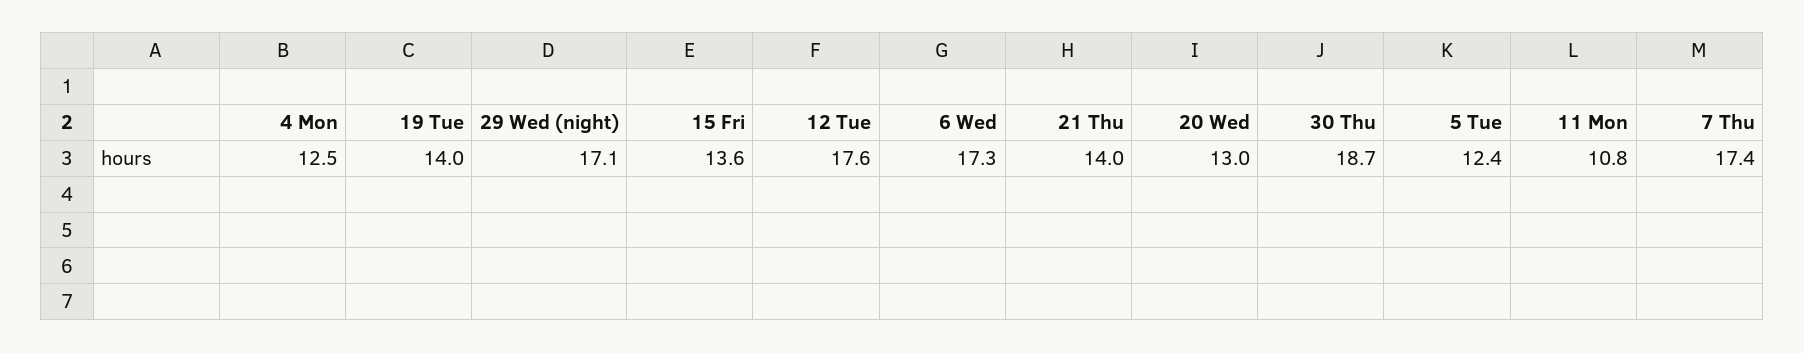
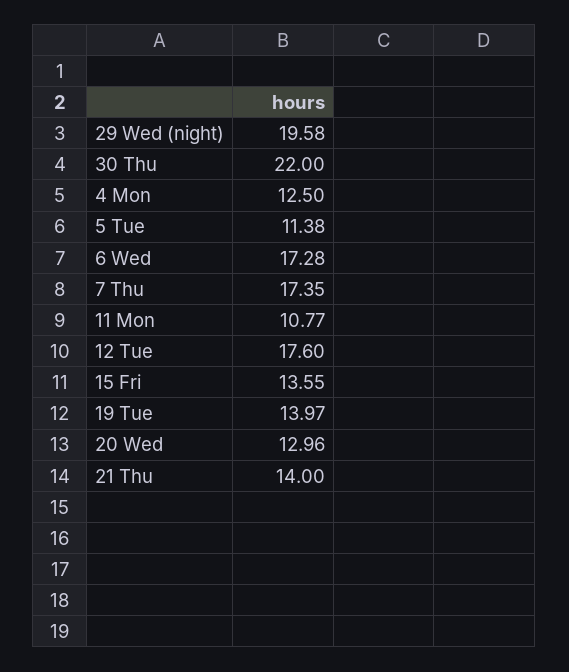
29 Wed (night): 17.1 -> 19.58
30 Thu: 18.7 -> 22
5 Tue: 12.4 -> 11.38

